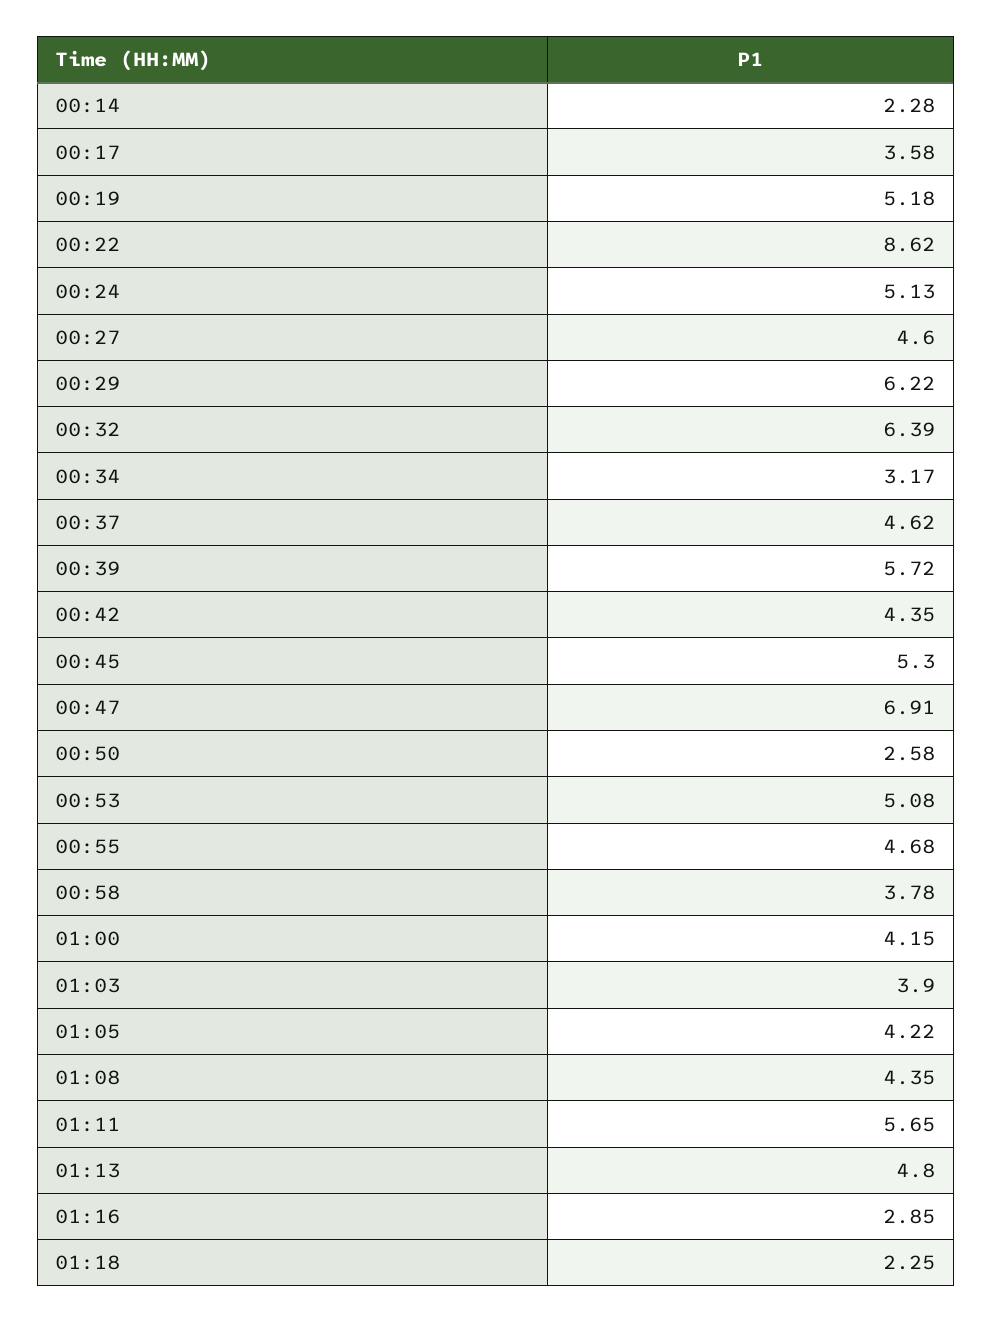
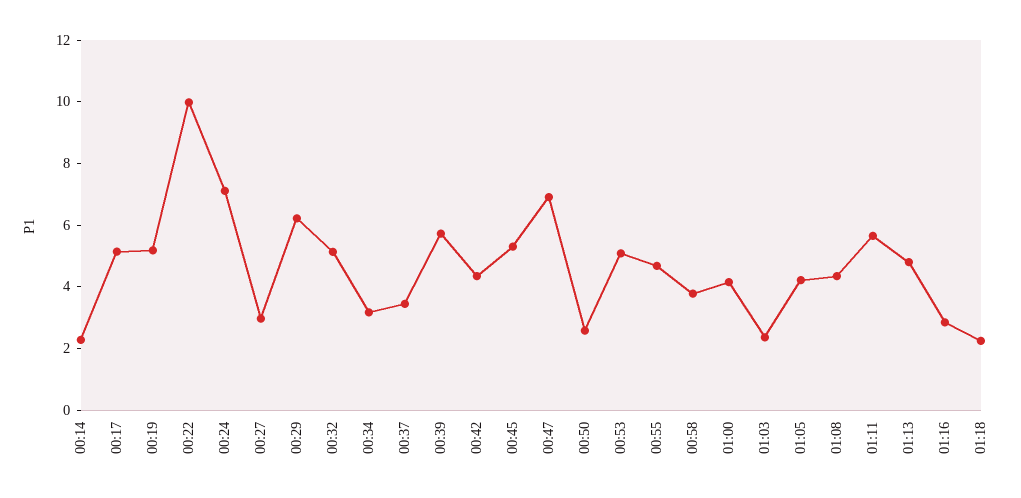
00:17: 3.58 -> 5
00:22: 8.62 -> 10
00:24: 5.13 -> 7
00:27: 4.6 -> 3
00:32: 6.39 -> 5
00:37: 4.62 -> 3.5
01:03: 3.9 -> 2.5

